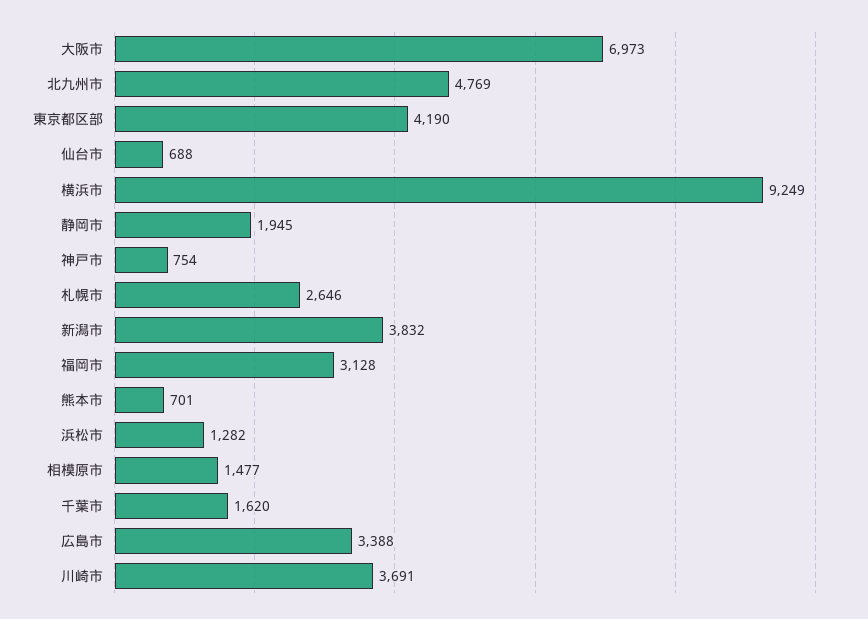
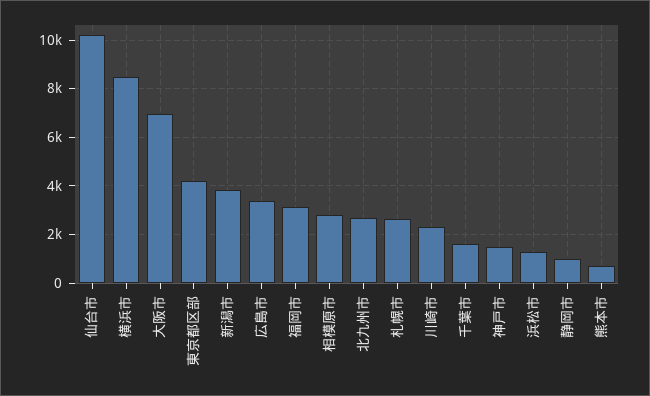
北九州市: 4769 -> 2750
仙台市: 688 -> 10250
横浜市: 9249 -> 8500
静岡市: 1945 -> 1000
神戸市: 754 -> 1500
相模原市: 1477 -> 2750
川崎市: 3691 -> 2250

